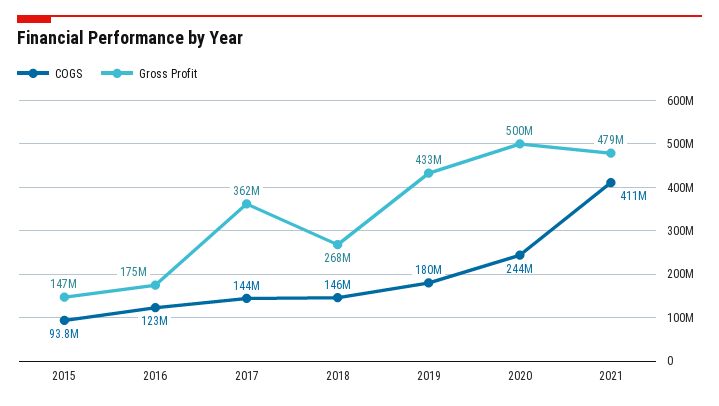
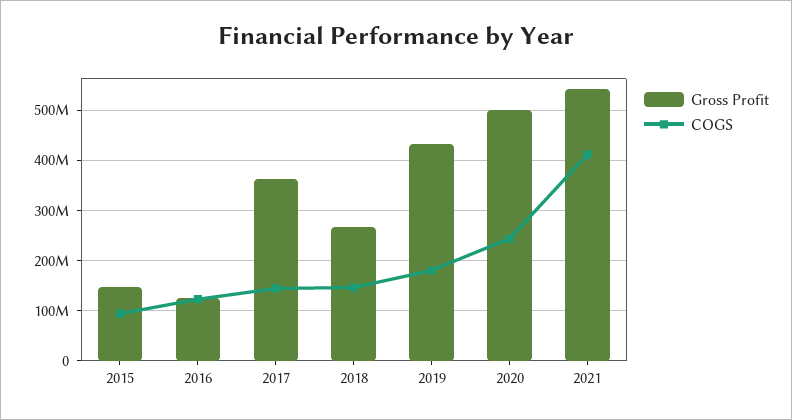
Gross Profit, 2016: 175000000 -> 120000000
Gross Profit, 2021: 479000000 -> 540000000

